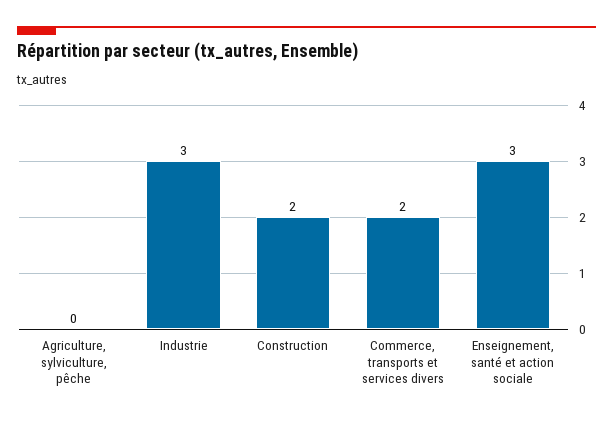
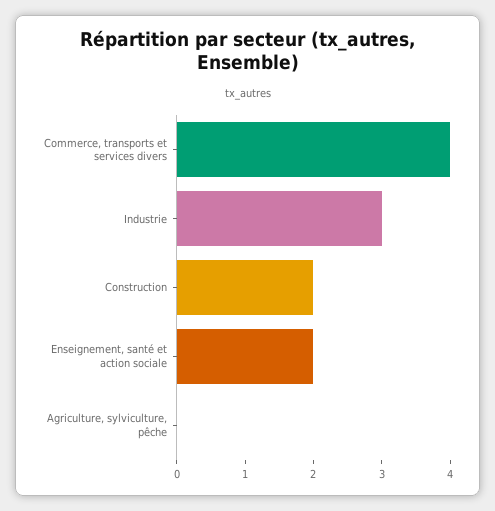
Commerce, transports et services divers: 2 -> 4
Enseignement, santé et action sociale: 3 -> 2

